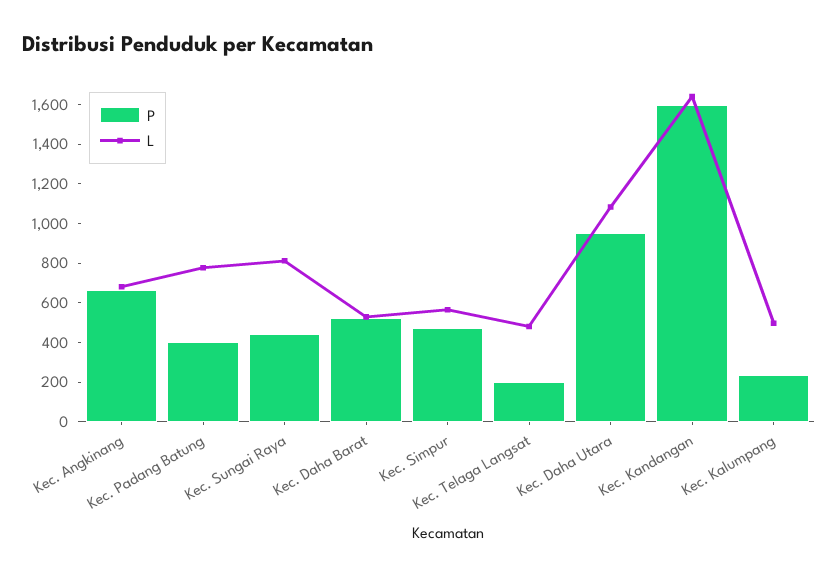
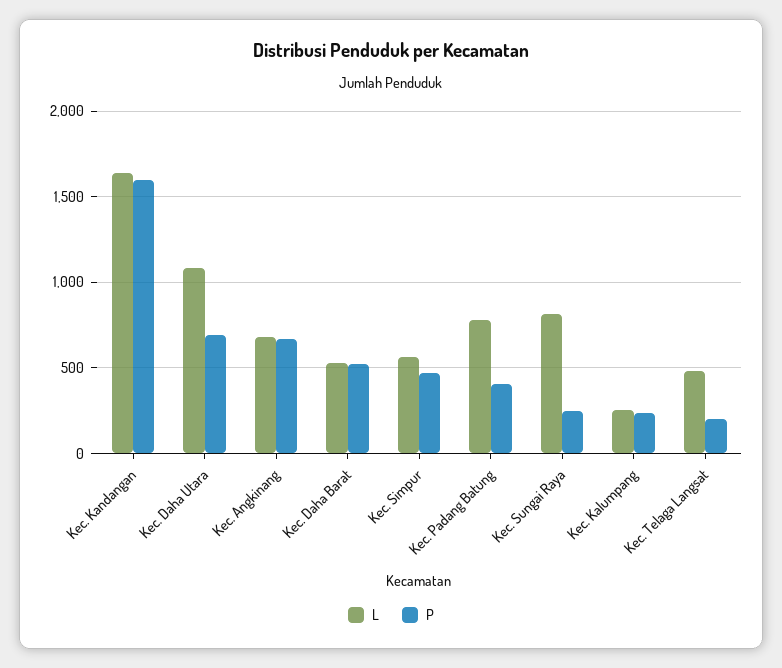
P, Kec. Sungai Raya: 450 -> 250
P, Kec. Daha Utara: 950 -> 700
L, Kec. Kalumpang: 500 -> 250

